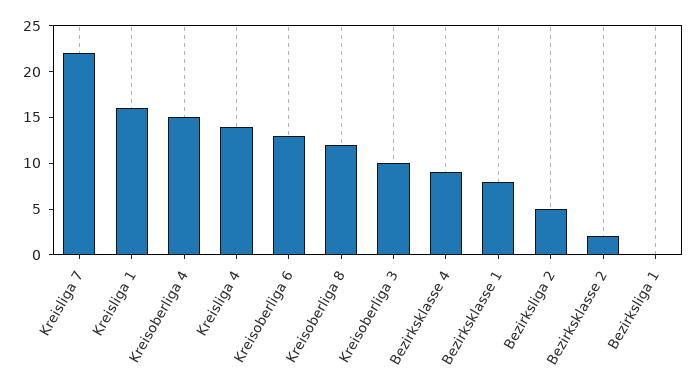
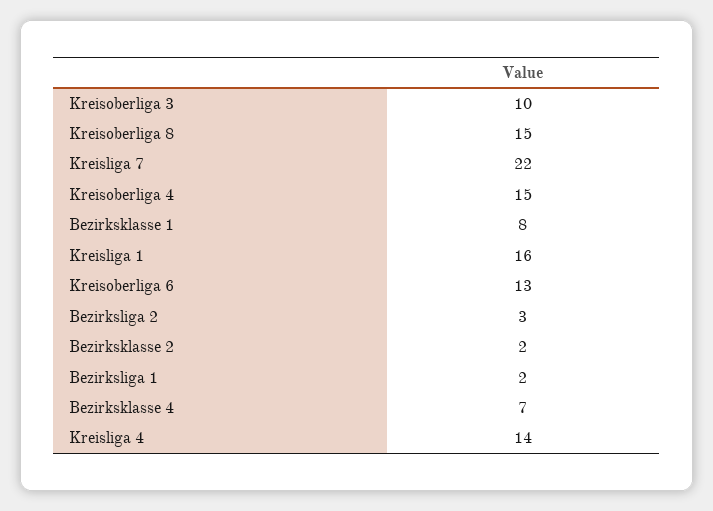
Kreisoberliga 8: 12 -> 15
Bezirksklasse 4: 9 -> 7
Bezirksliga 2: 5 -> 3
Bezirksliga 1: 0 -> 2

